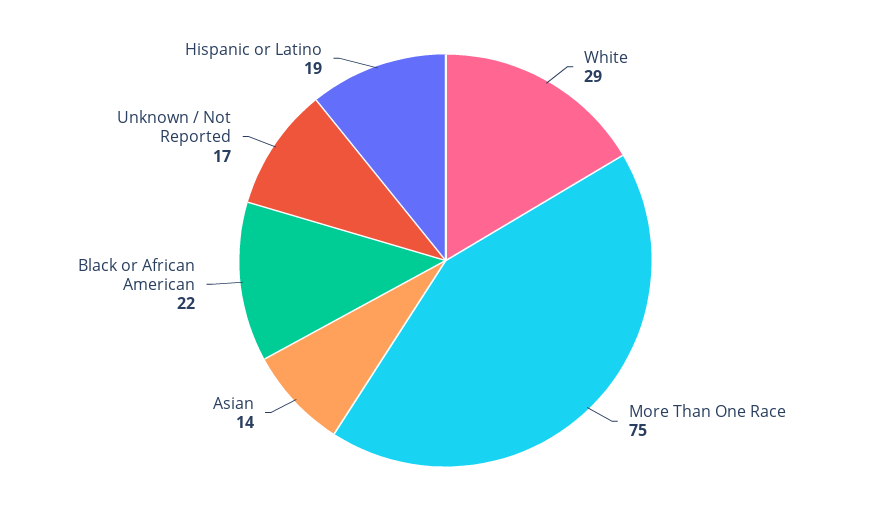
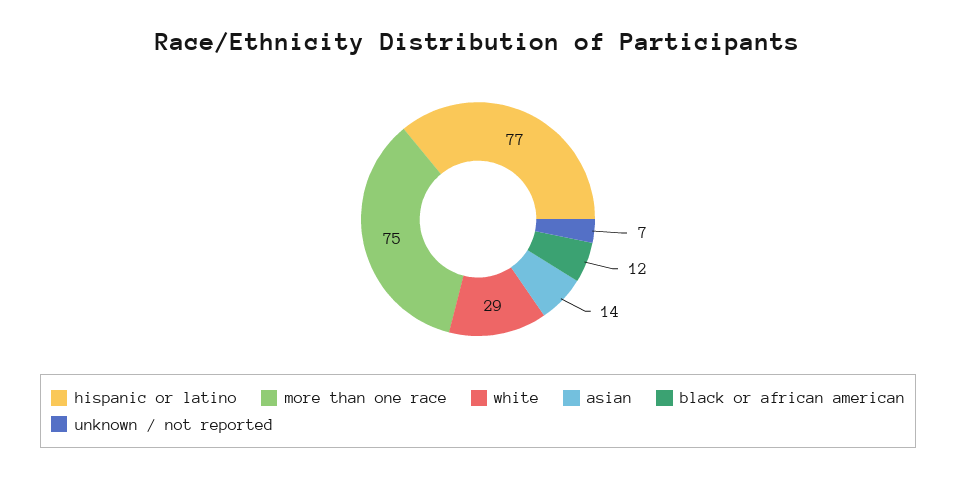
Black or African American: 22 -> 12
Unknown / Not Reported: 17 -> 7
Hispanic or Latino: 19 -> 77

